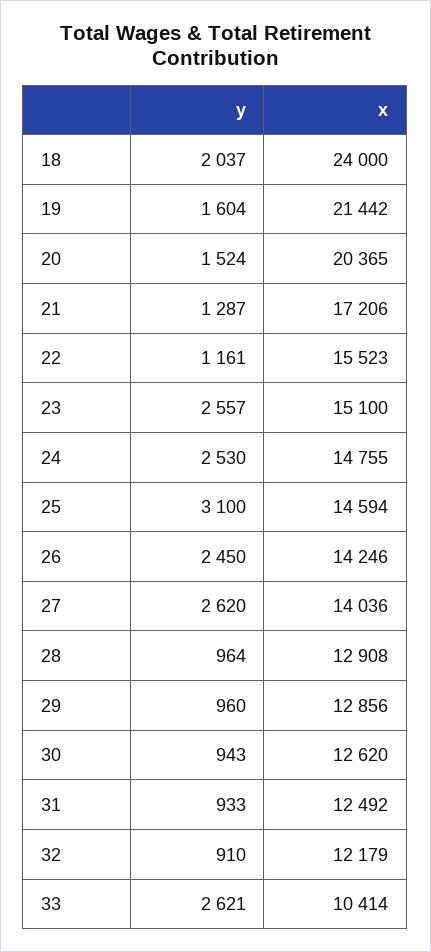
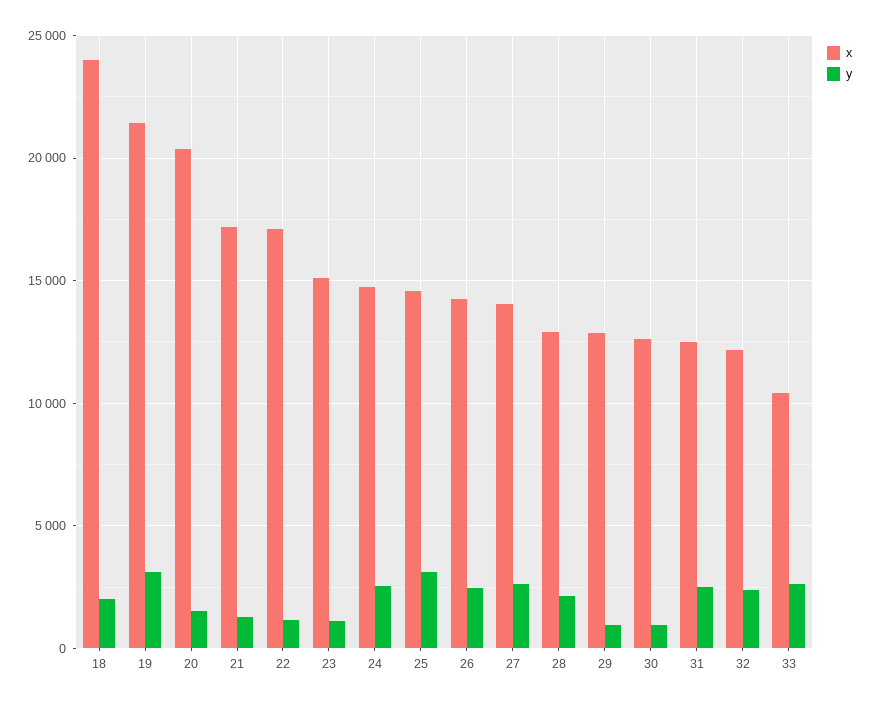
y, 19: 1604 -> 3000
x, 22: 15523 -> 17000
y, 23: 2557 -> 1000
y, 28: 964 -> 2000
y, 31: 933 -> 2500
y, 32: 910 -> 2500

